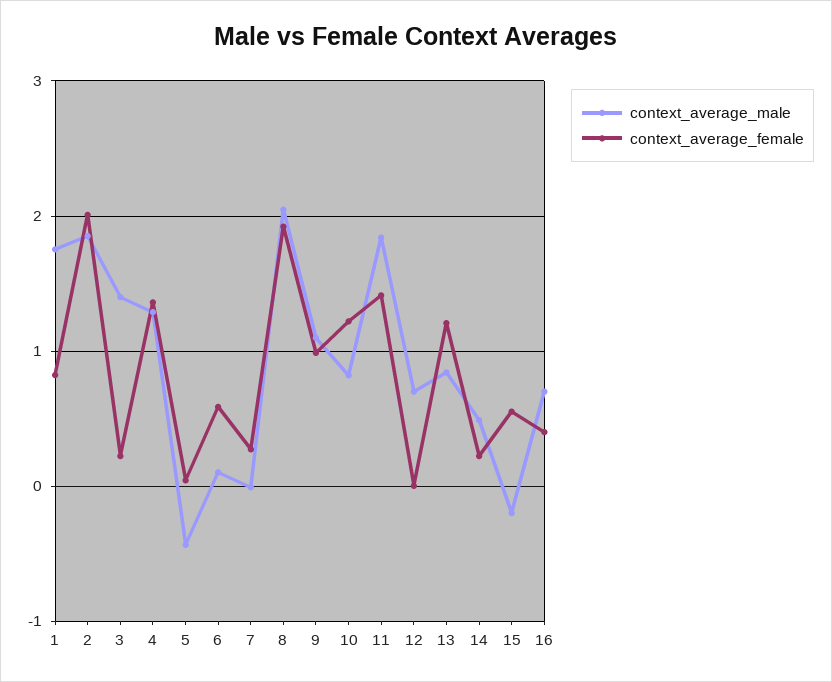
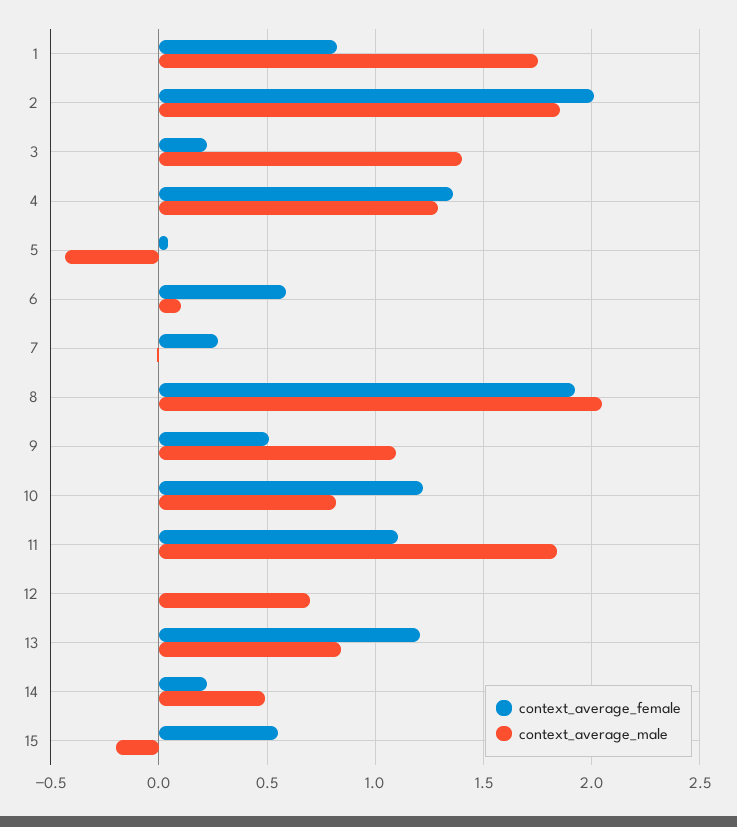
context_average_female, 9: 1 -> 0.5
context_average_female, 11: 1.4 -> 1.1
context_average_male, 16: 0.7 -> none
context_average_female, 16: 0.4 -> none

